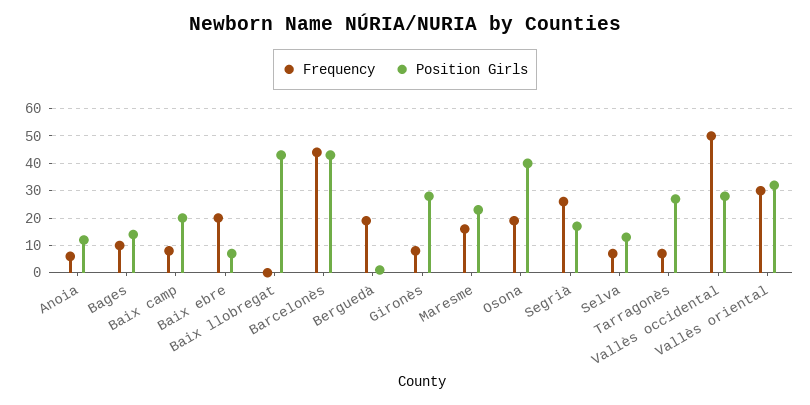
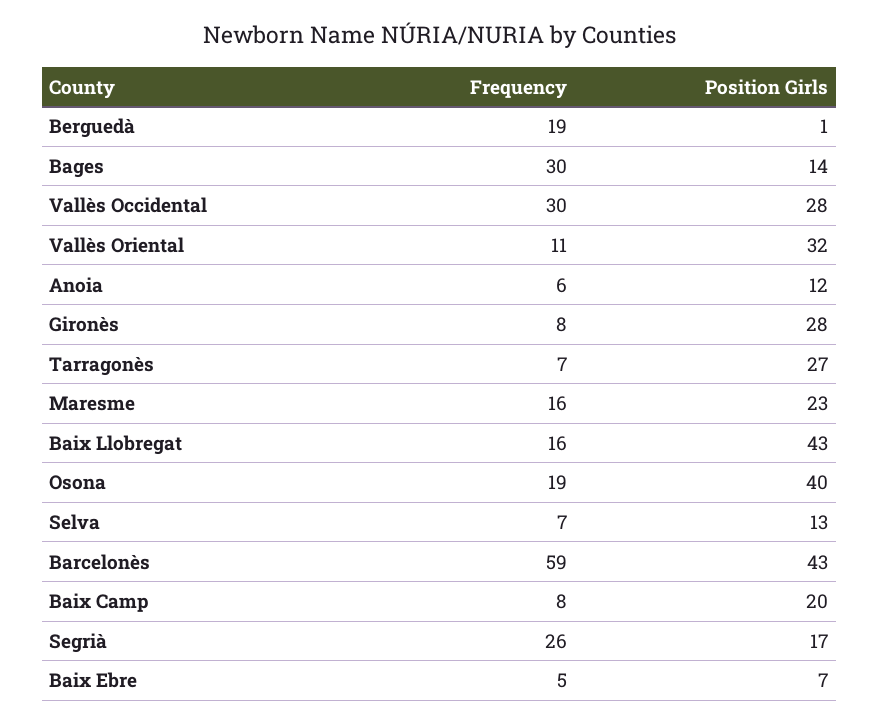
Frequency, Bages: 10 -> 30
Frequency, Baix ebre: 20 -> 5
Frequency, Baix llobregat: 0 -> 16
Frequency, Barcelonès: 45 -> 59
Frequency, Vallès occidental: 50 -> 30
Frequency, Vallès oriental: 30 -> 11

